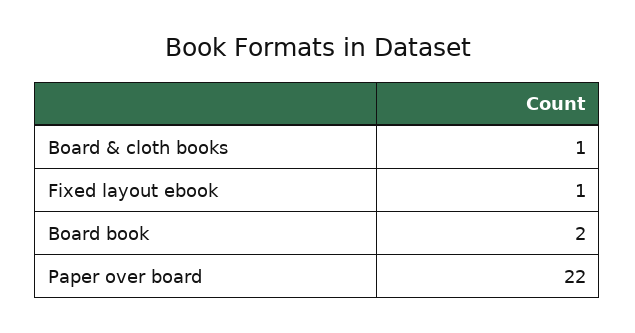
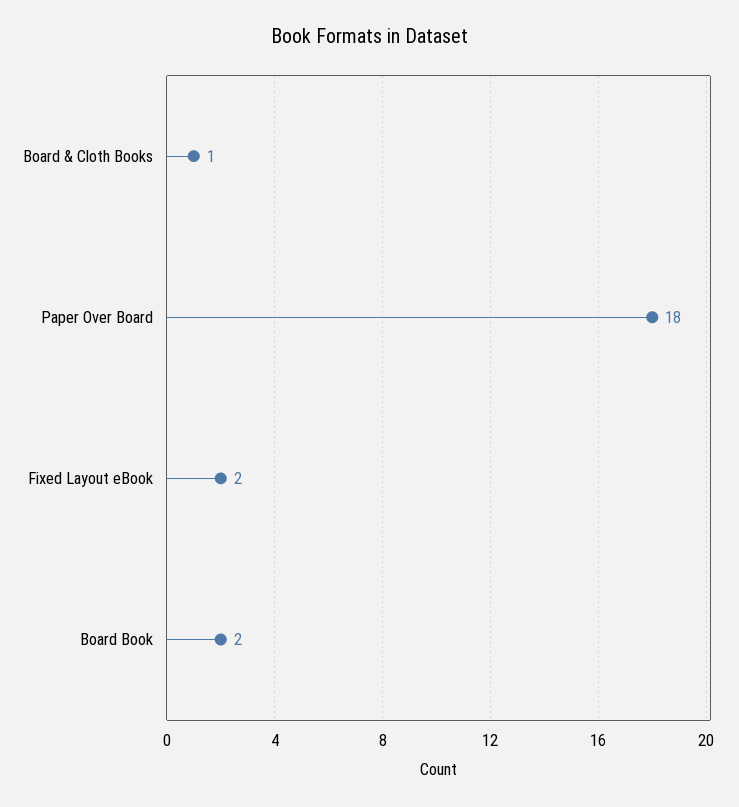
Fixed layout ebook: 1 -> 2
Paper over board: 22 -> 18

